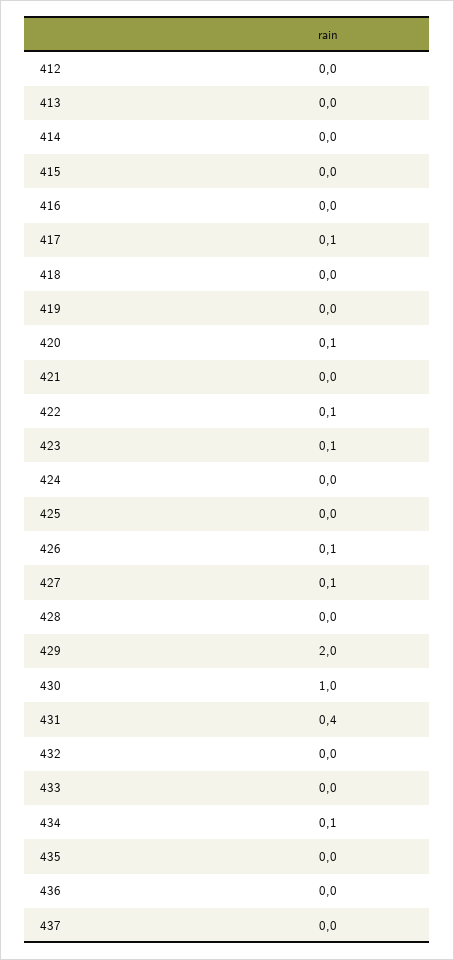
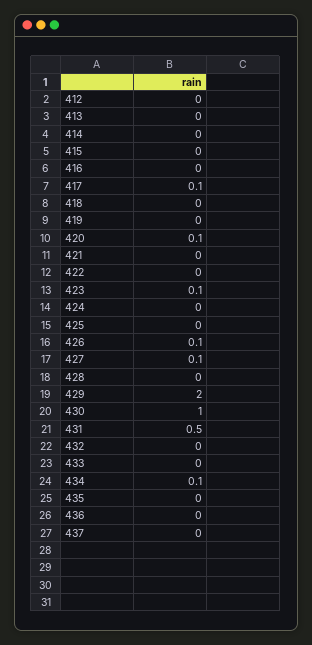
422: 0.1 -> 0
431: 0.4 -> 0.5

